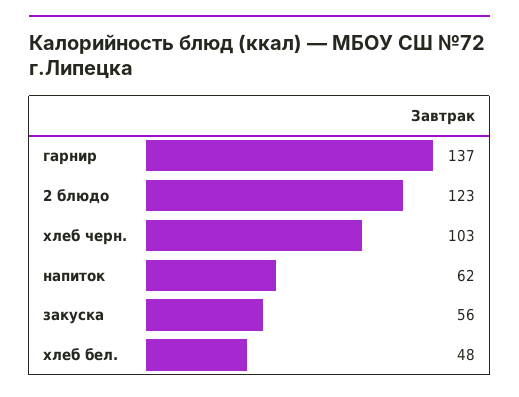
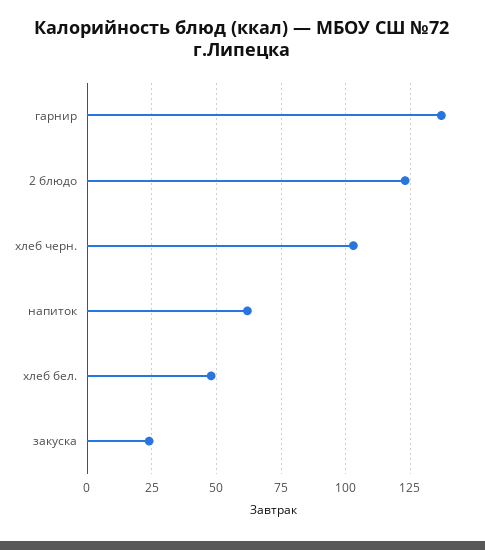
закуска: 56 -> 25

